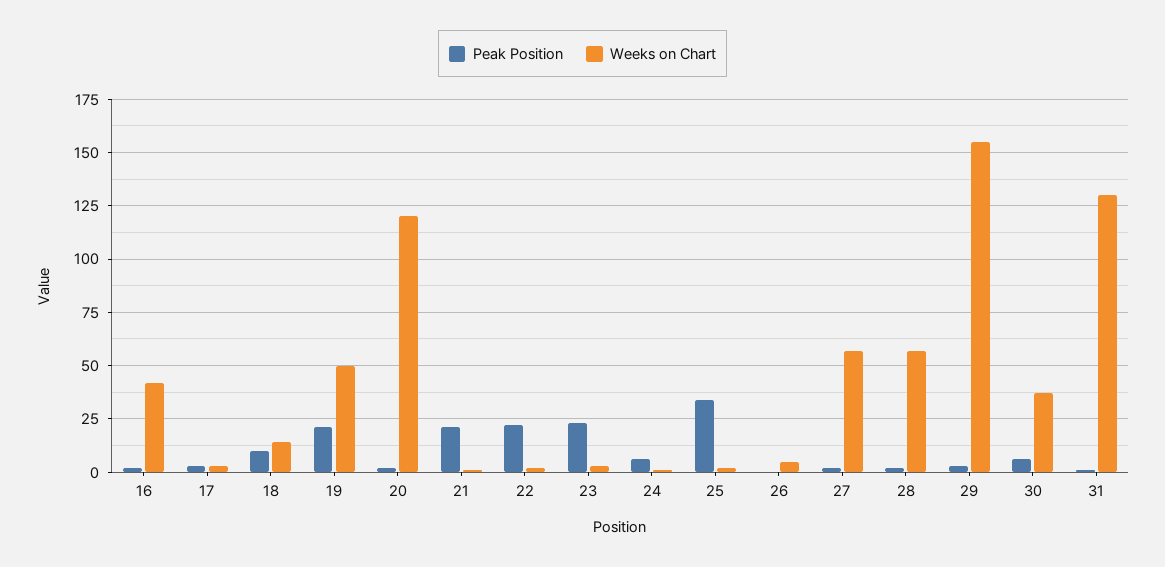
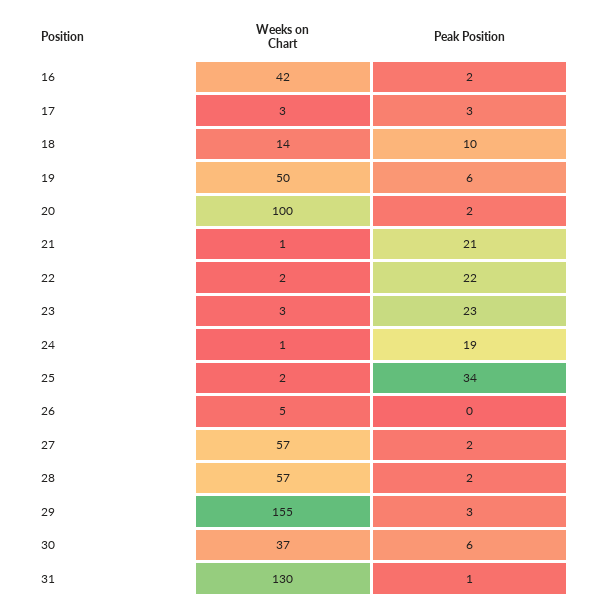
Peak Position, 19: 20 -> 6
Weeks on Chart, 20: 120 -> 100
Peak Position, 24: 5 -> 19

